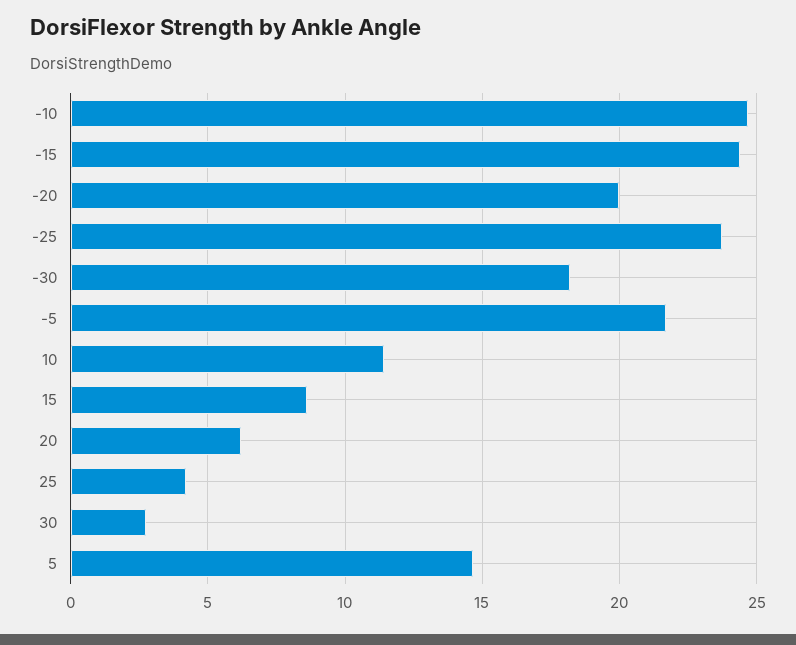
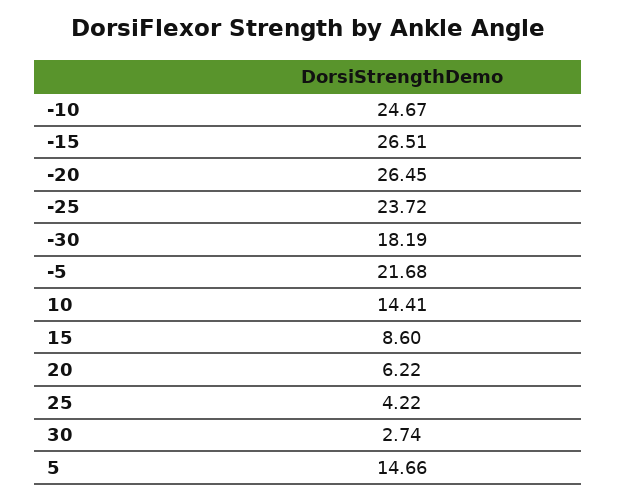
-15: 24.5 -> 26.51
-20: 20 -> 26.45
10: 11.5 -> 14.41

